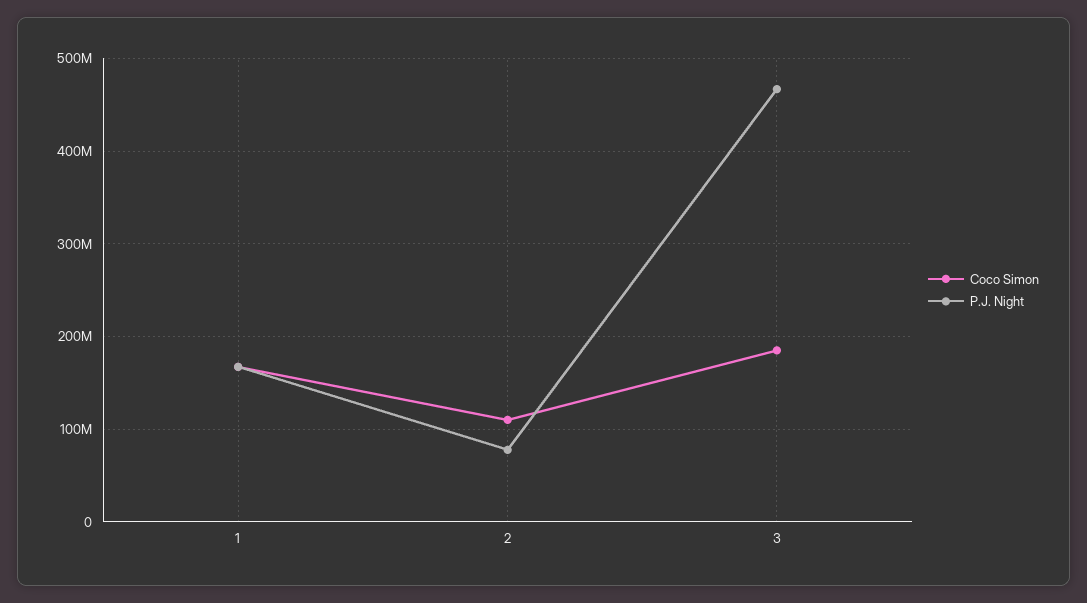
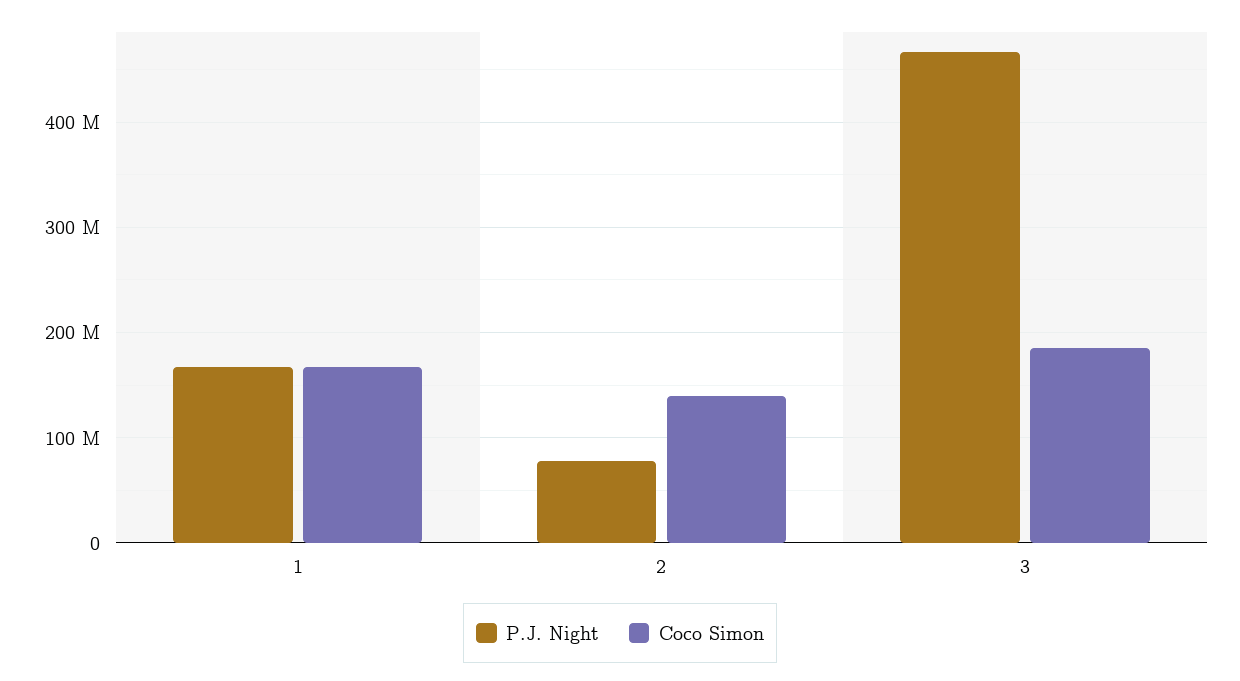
Coco Simon, 2: 110000000 -> 140000000

